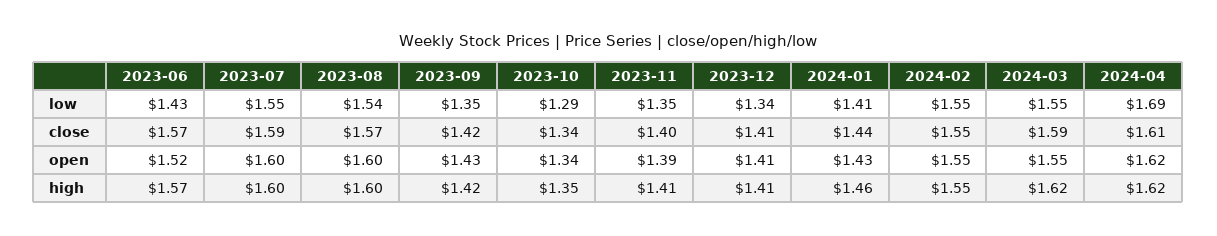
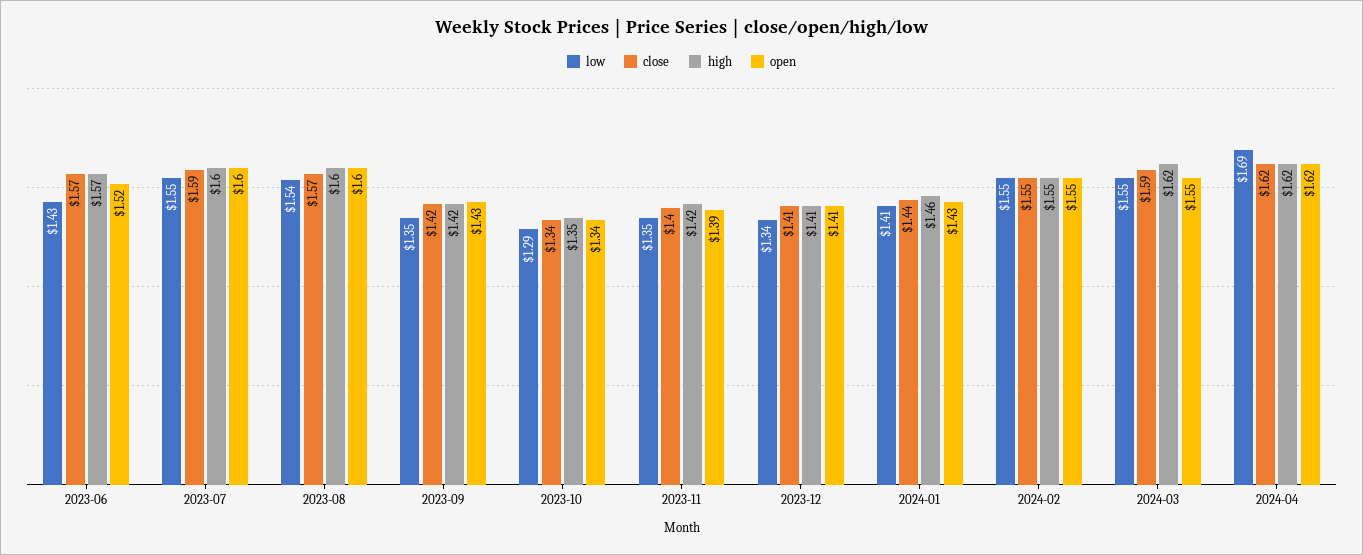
close, 2024-04: 1.61 -> 1.62
high, 2023-11: 1.41 -> 1.42

